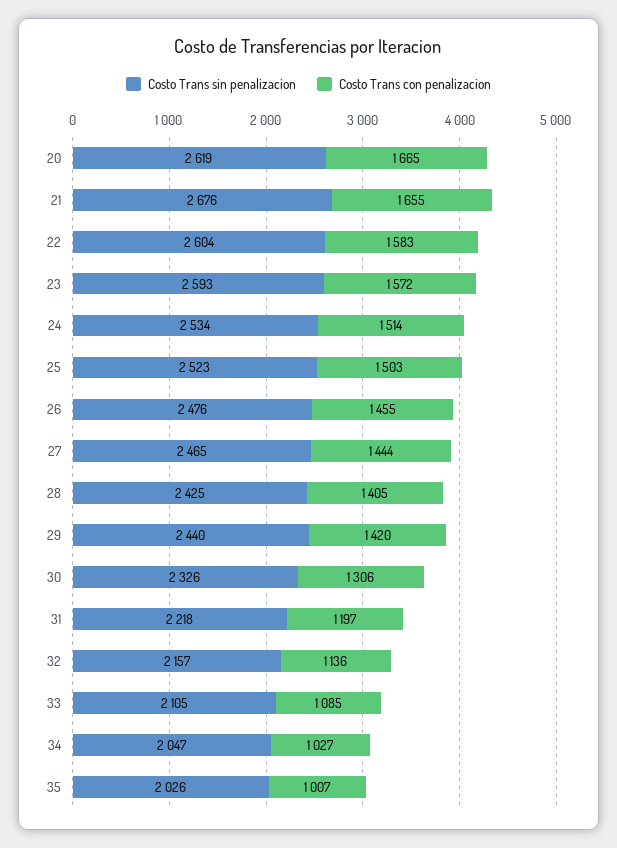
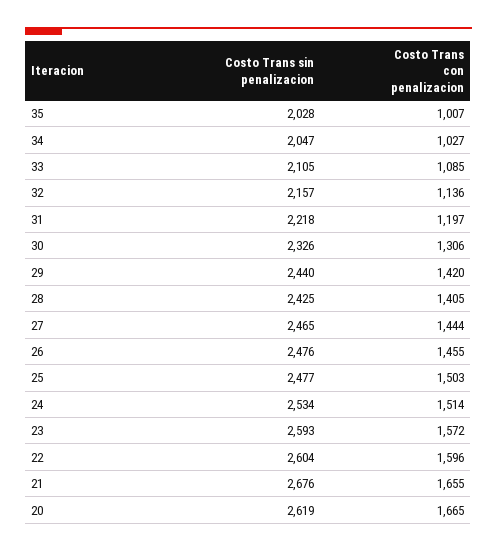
Costo Trans con penalizacion, 22: 1583 -> 1596
Costo Trans sin penalizacion, 25: 2523 -> 2477
Costo Trans sin penalizacion, 35: 2026 -> 2028

